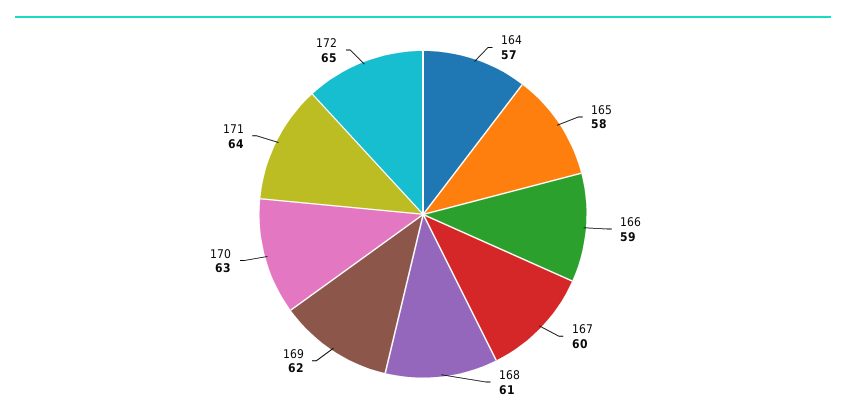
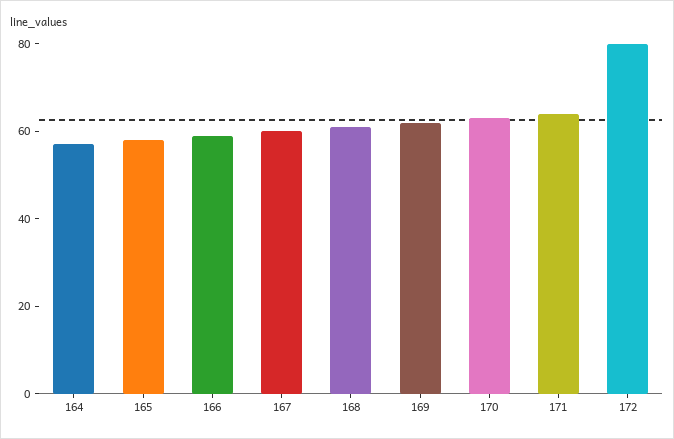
172: 65 -> 80

